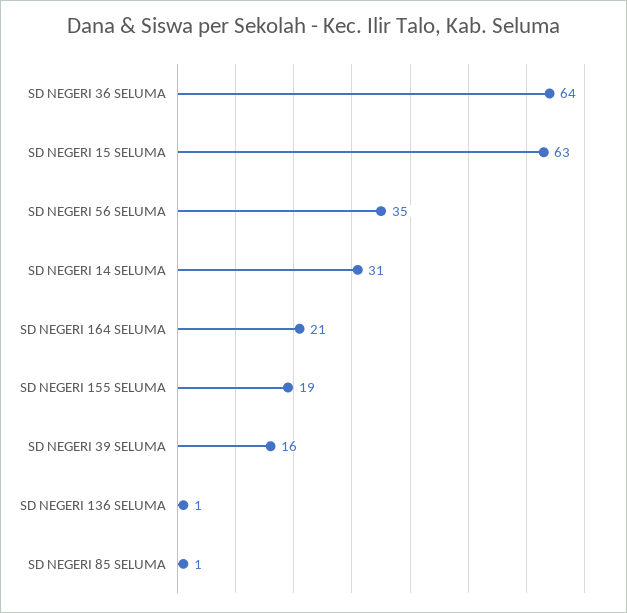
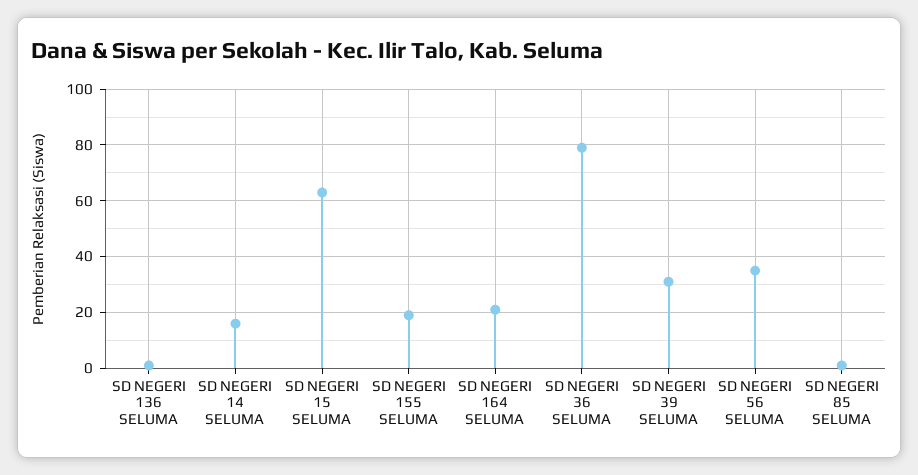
SD NEGERI 36 SELUMA: 64 -> 80
SD NEGERI 14 SELUMA: 31 -> 15
SD NEGERI 39 SELUMA: 16 -> 30

